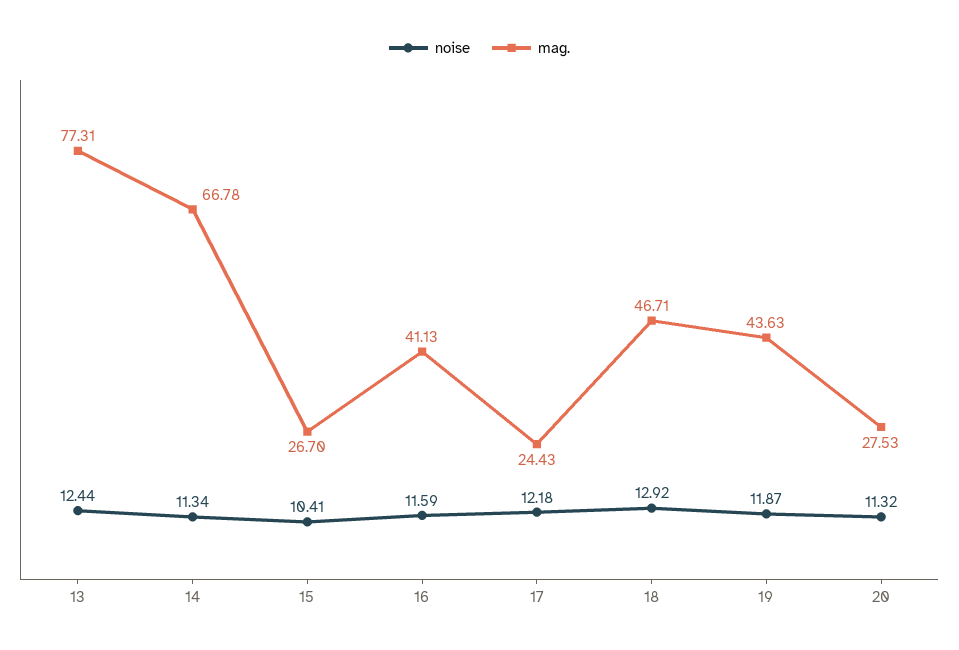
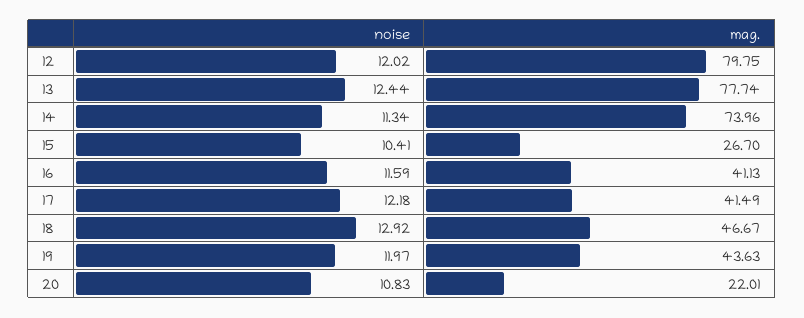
mag., 13: 77.31 -> 77.74
mag., 14: 66.78 -> 73.96
mag., 17: 24.43 -> 41.49
mag., 18: 46.71 -> 46.67
noise, 19: 11.87 -> 11.97
noise, 20: 11.32 -> 10.83
mag., 20: 27.53 -> 22.01
noise, 12: none -> 12.02
mag., 12: none -> 79.75

